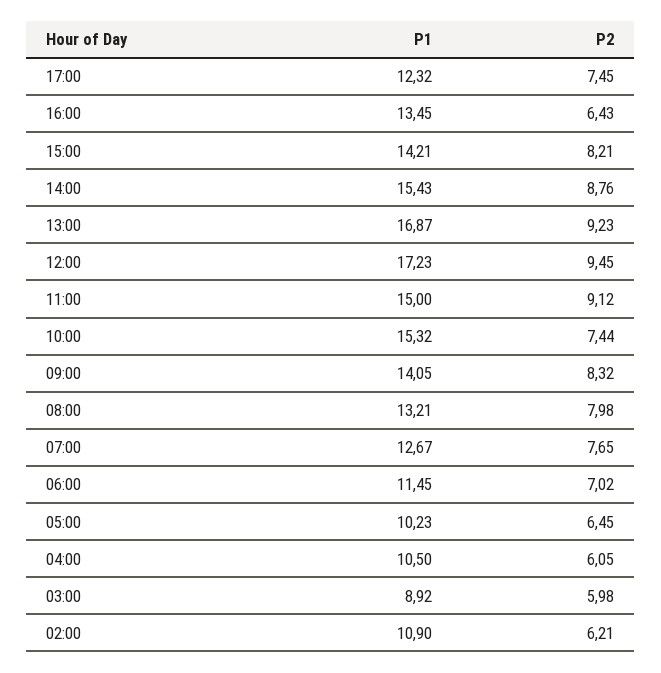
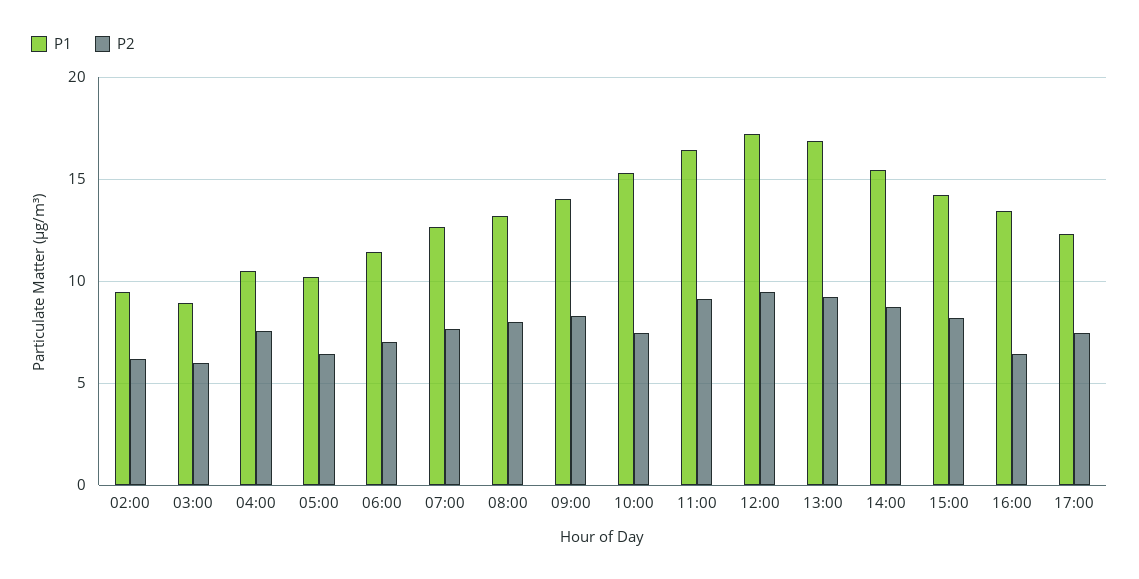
P1, 11:00: 15 -> 16.5
P2, 04:00: 6.05 -> 7.5
P1, 02:00: 10.9 -> 9.5

